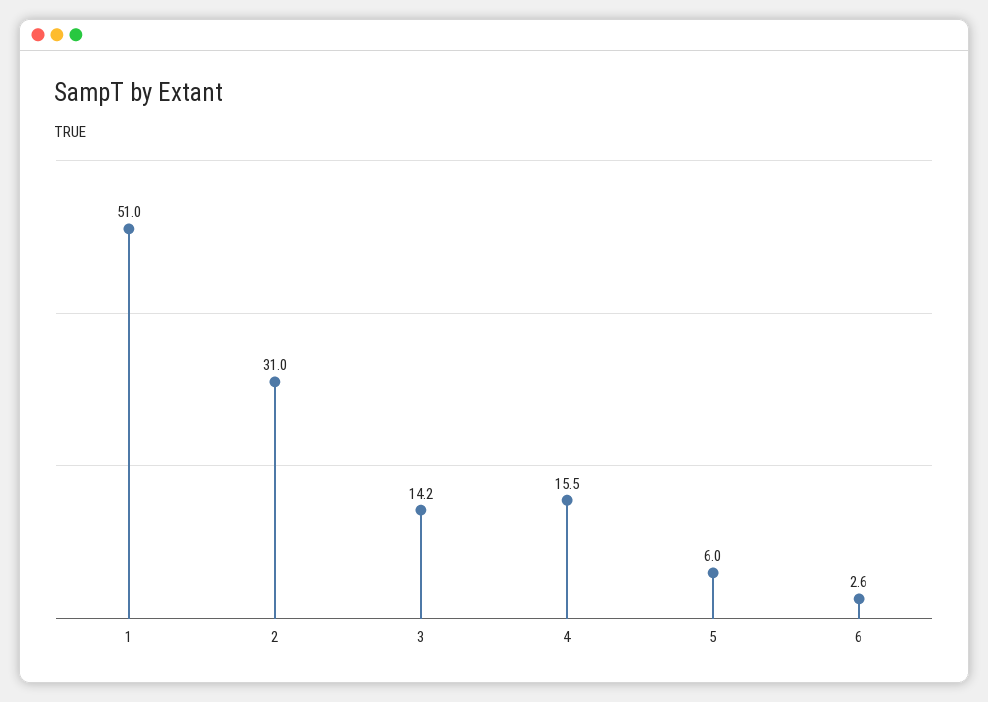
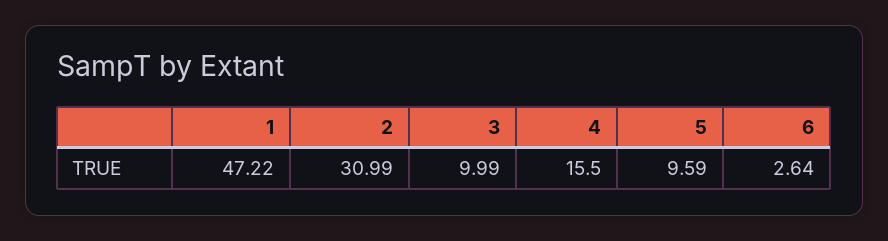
1: 51 -> 47.22
3: 14.2 -> 9.99
5: 6 -> 9.59

